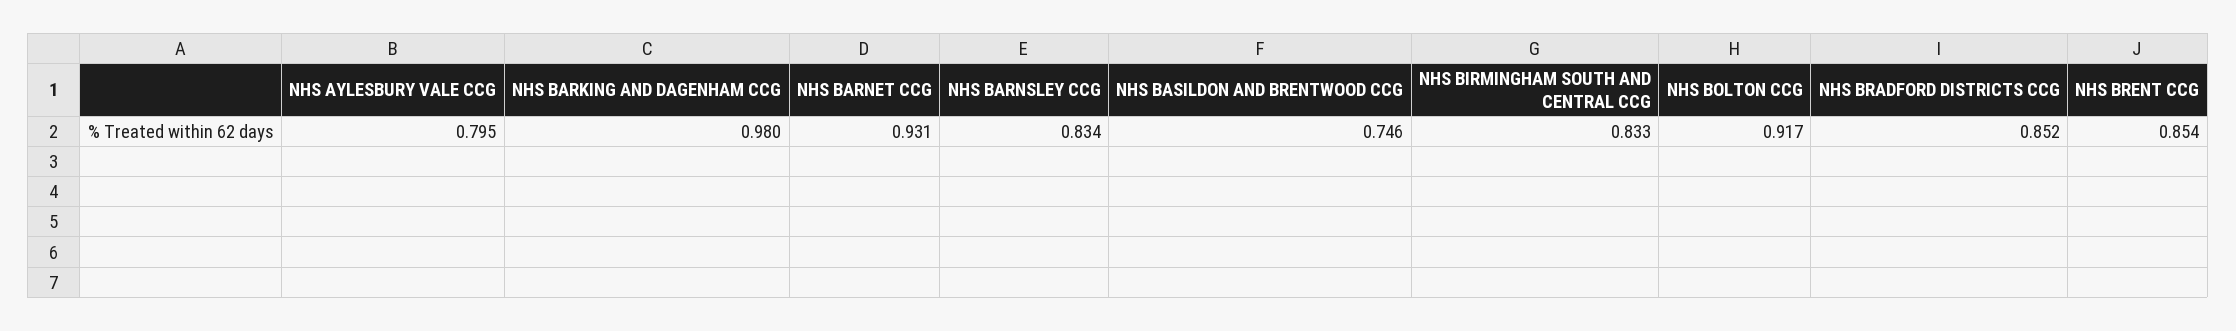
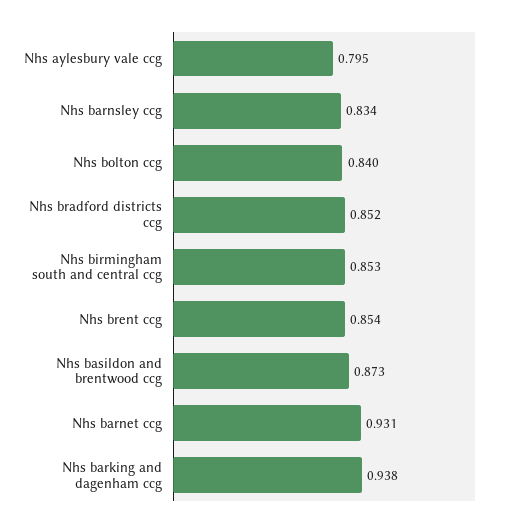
NHS BARKING AND DAGENHAM CCG: 0.98 -> 0.938
NHS BASILDON AND BRENTWOOD CCG: 0.746 -> 0.873
NHS BIRMINGHAM SOUTH AND CENTRAL CCG: 0.833 -> 0.853
NHS BOLTON CCG: 0.917 -> 0.84

